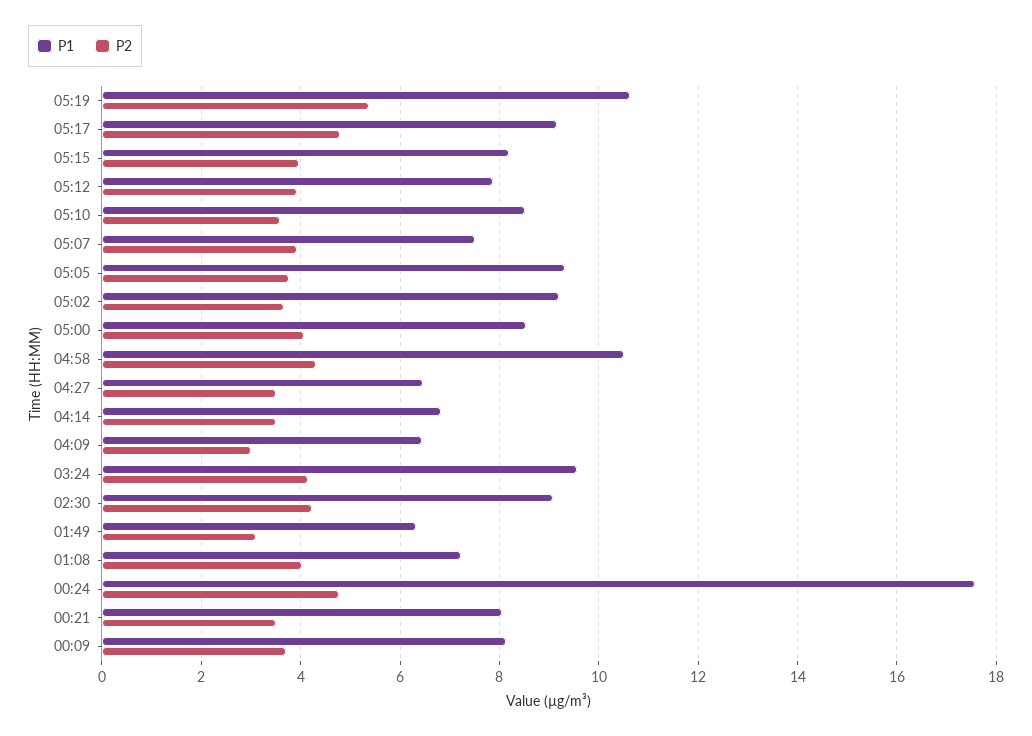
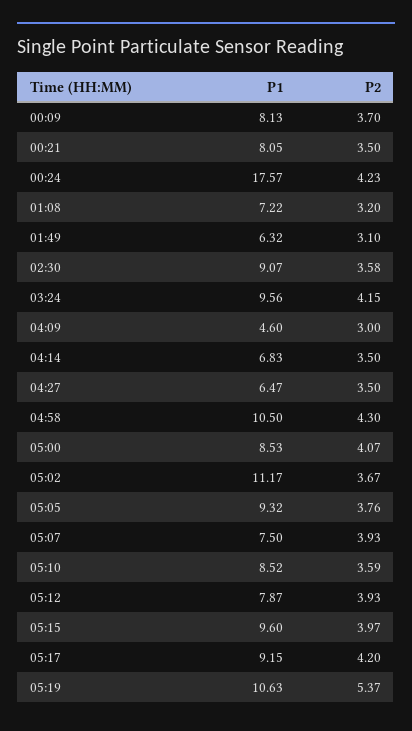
P2, 05:17: 4.8 -> 4.2
P1, 05:15: 8.2 -> 9.6
P1, 05:02: 9.2 -> 11.17
P1, 04:09: 6.4 -> 4.6
P2, 02:30: 4.2 -> 3.58
P2, 01:08: 4 -> 3.2
P2, 00:24: 4.8 -> 4.23

